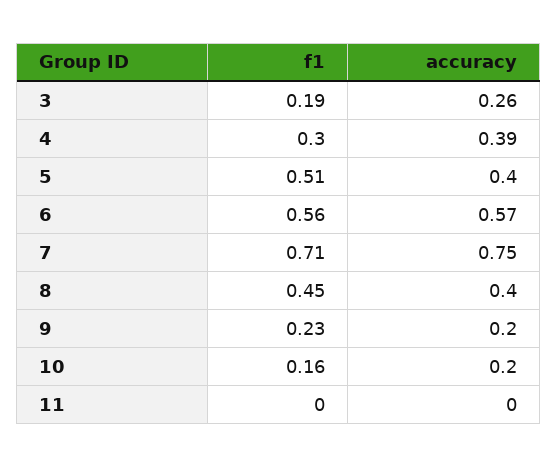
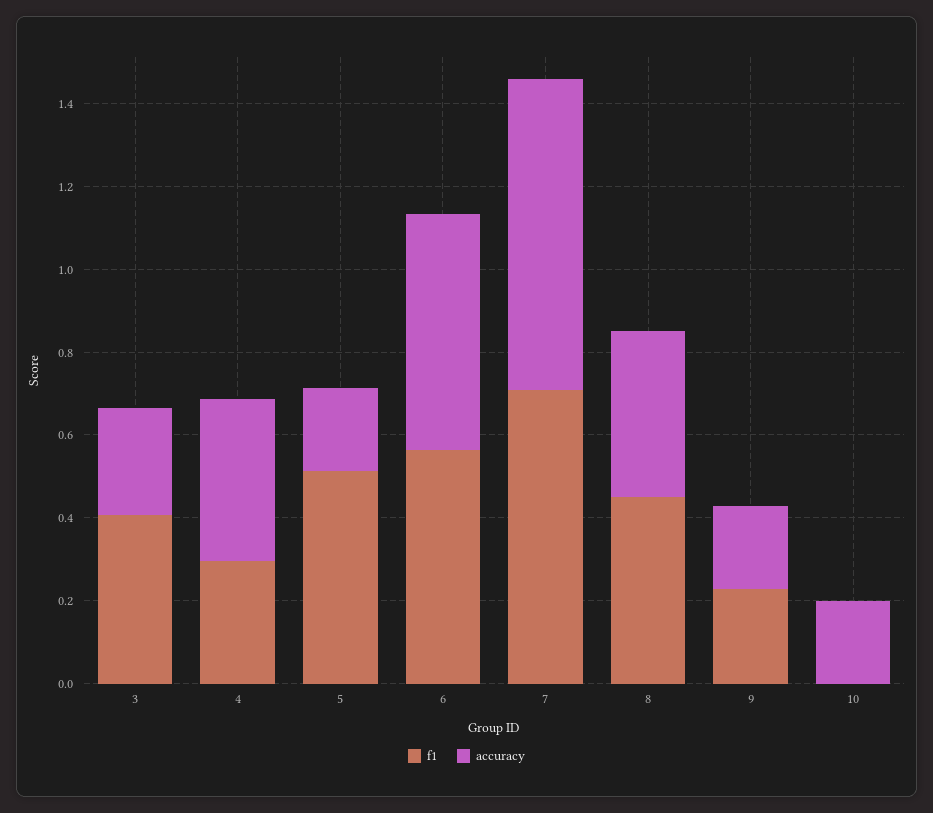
f1, 3: 0.19 -> 0.4
accuracy, 5: 0.4 -> 0.2
f1, 10: 0.16 -> 0
f1, 11: 0 -> none
accuracy, 11: 0 -> none

